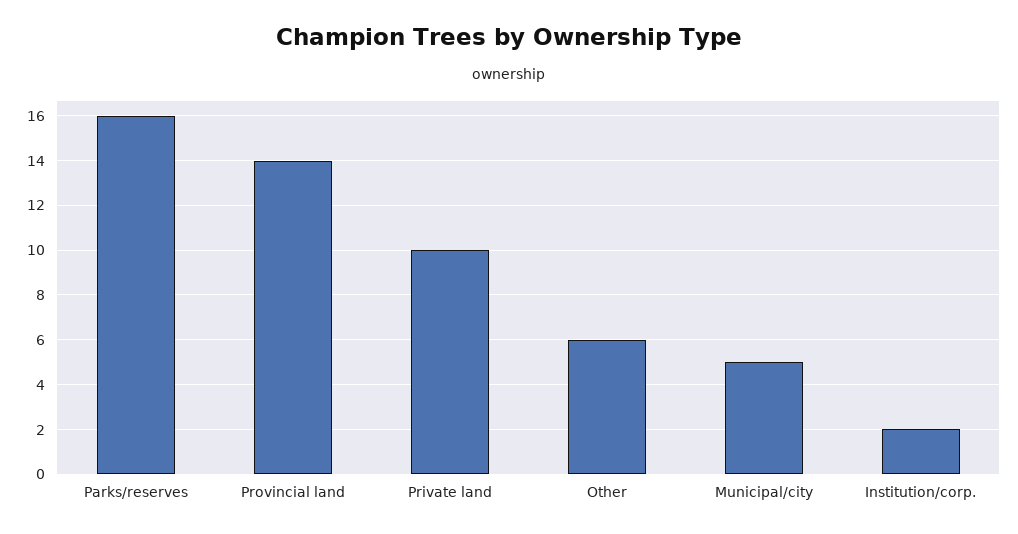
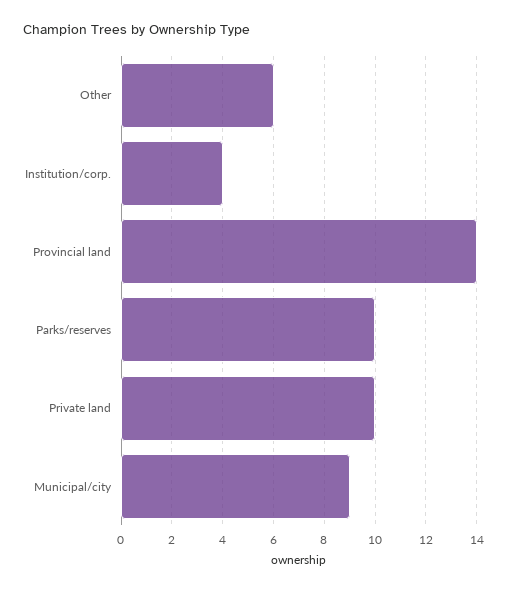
Parks/reserves: 16 -> 10
Municipal/city: 5 -> 9
Institution/corp.: 2 -> 4

